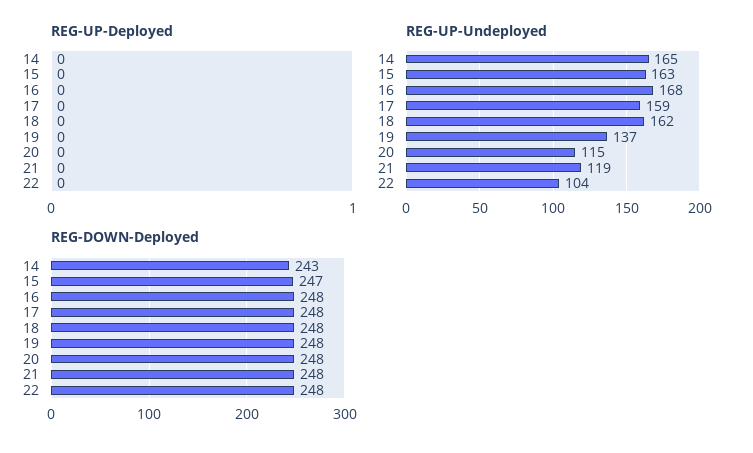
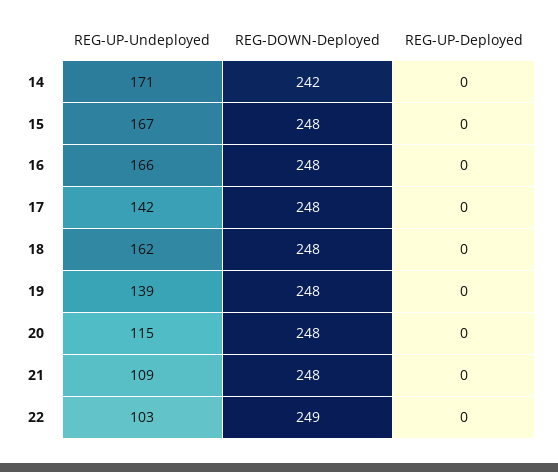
REG-UP-Undeployed, 14: 165 -> 171
REG-UP-Undeployed, 15: 163 -> 167
REG-UP-Undeployed, 16: 168 -> 166
REG-UP-Undeployed, 17: 159 -> 142
REG-UP-Undeployed, 19: 137 -> 139
REG-UP-Undeployed, 21: 119 -> 109
REG-UP-Undeployed, 22: 104 -> 103
REG-DOWN-Deployed, 14: 243 -> 242
REG-DOWN-Deployed, 15: 247 -> 248
REG-DOWN-Deployed, 22: 248 -> 249

